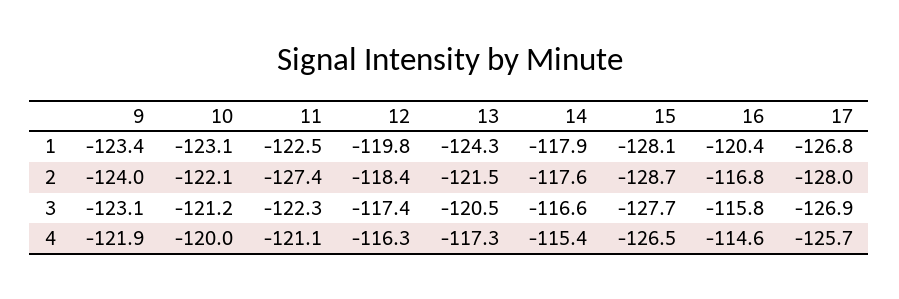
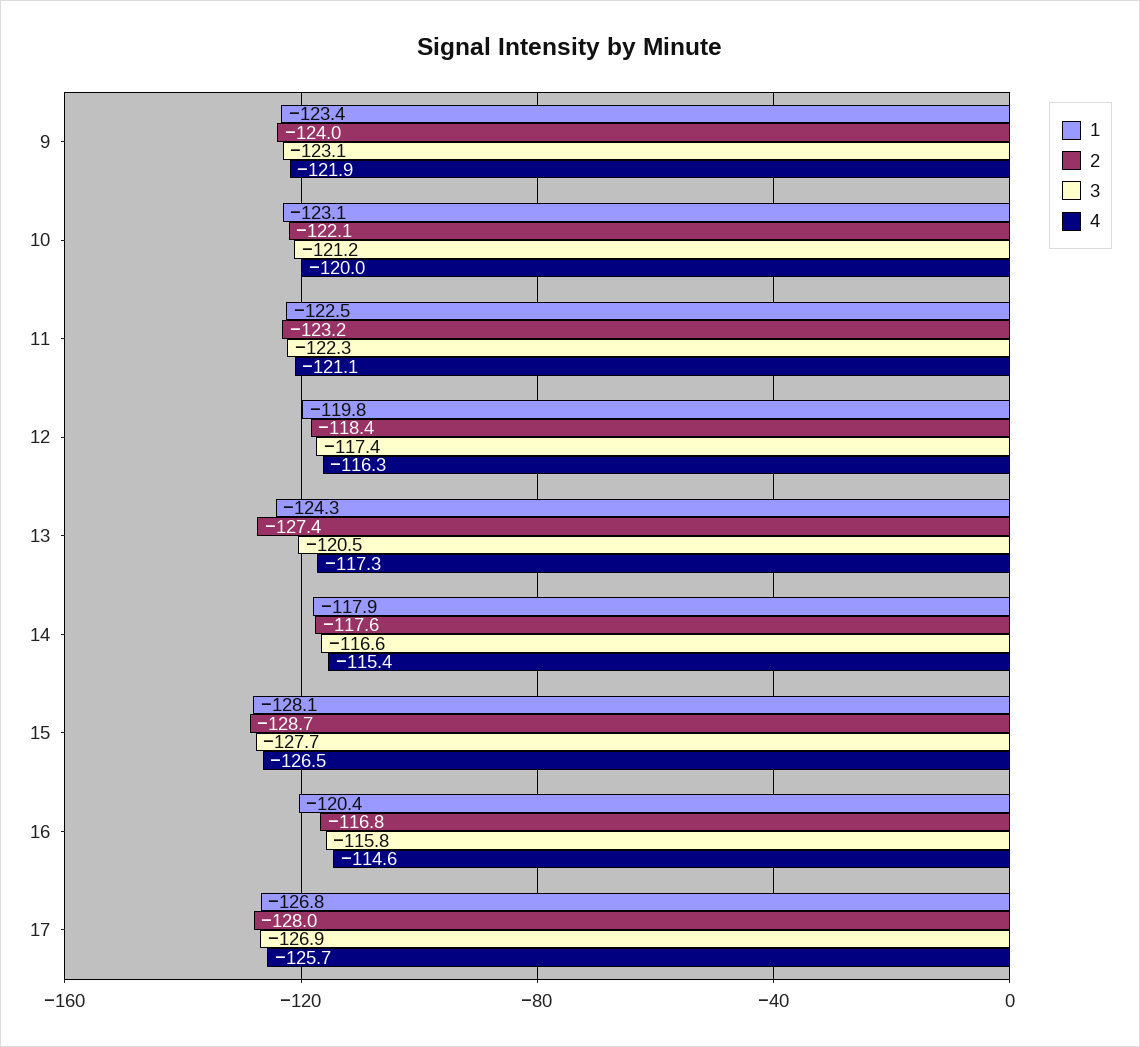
2, 11: -127.4 -> -123.2
2, 13: -121.5 -> -127.4

